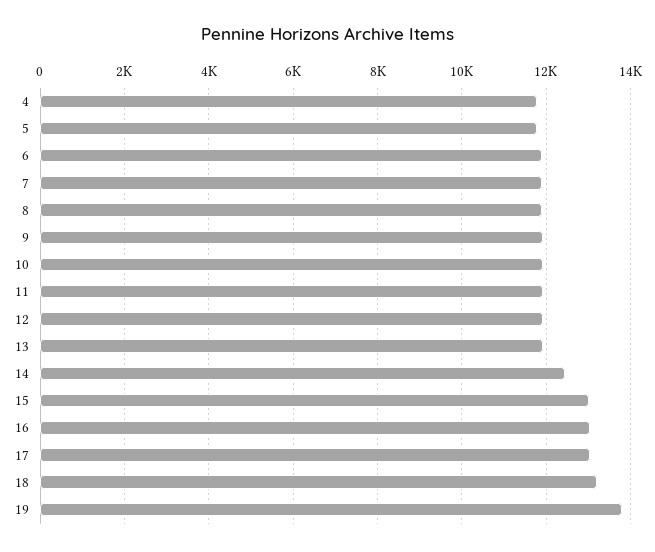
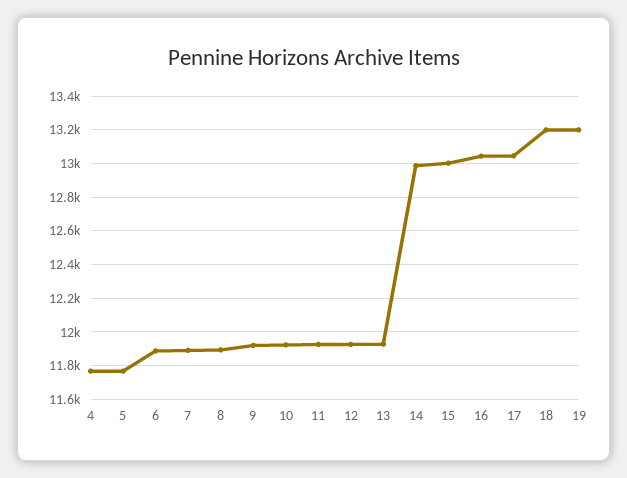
14: 12400 -> 13000
19: 13800 -> 13200

